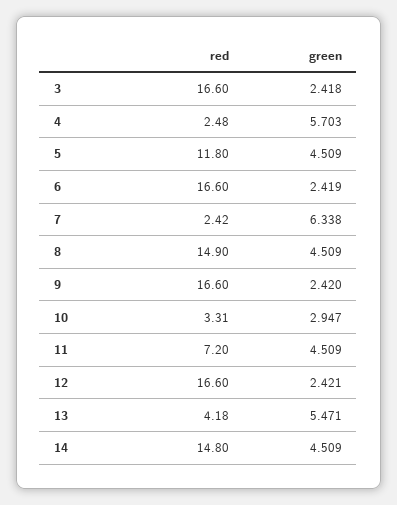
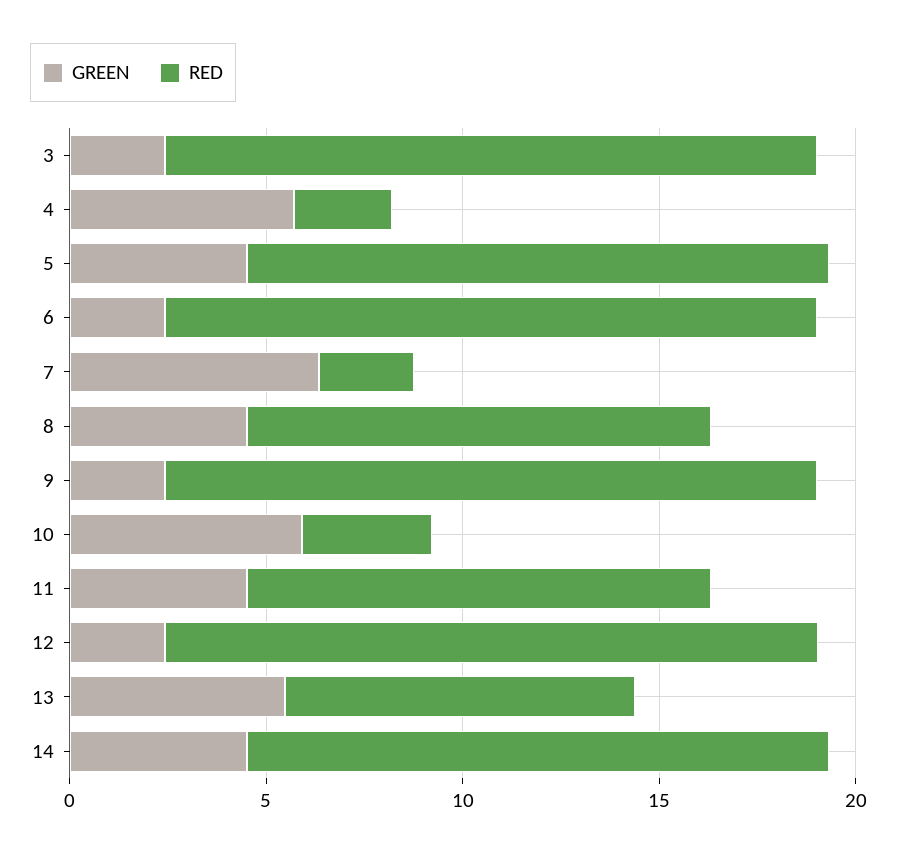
red, 5: 11.8 -> 15
red, 8: 14.9 -> 12
green, 10: 2.947 -> 6
red, 11: 7.2 -> 12
red, 13: 4.18 -> 9

